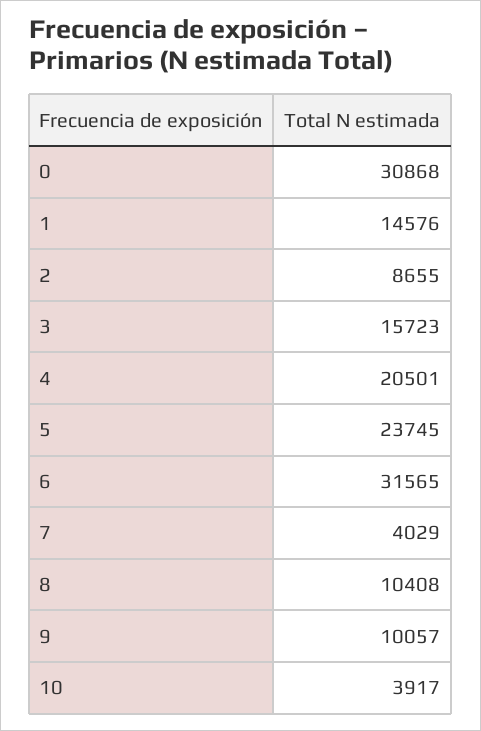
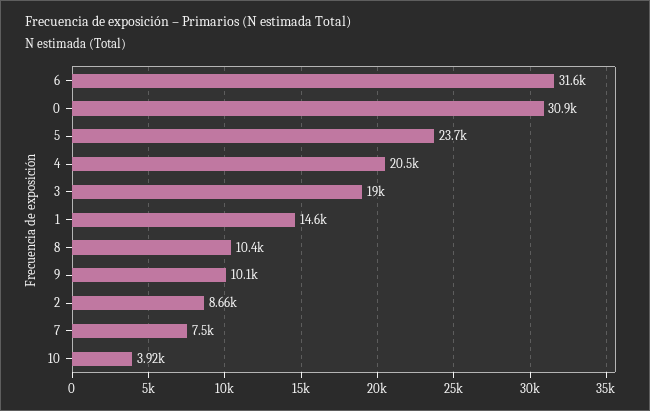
3: 15723 -> 19000
7: 4029 -> 7500

